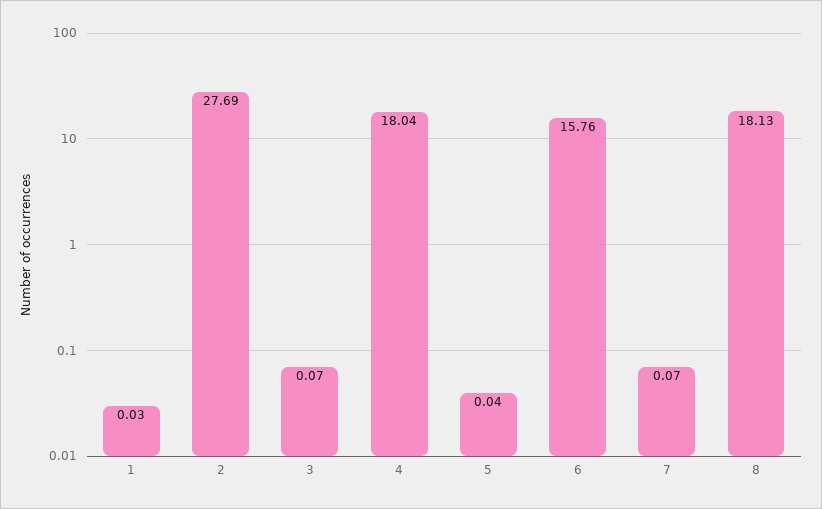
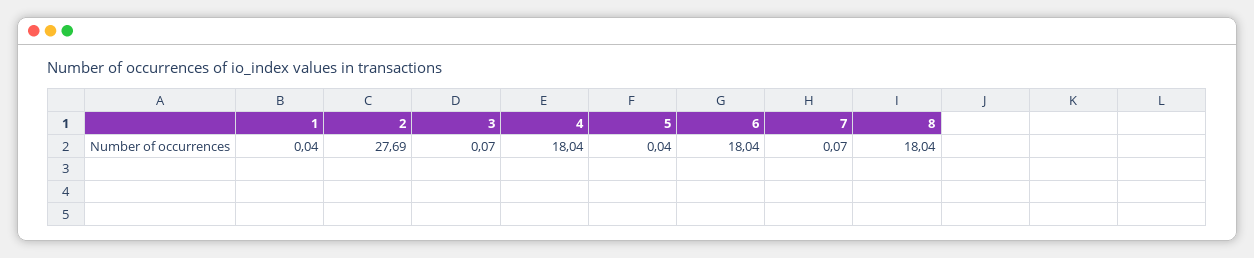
1: 0.03 -> 0.04
6: 15.76 -> 18.04
8: 18.13 -> 18.04

